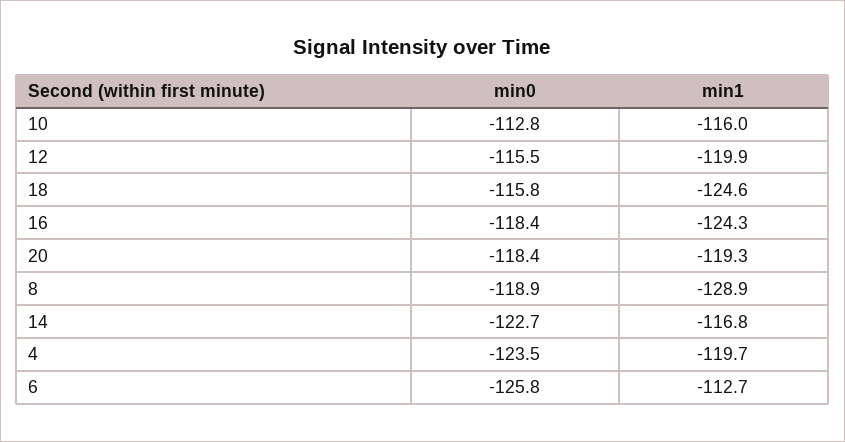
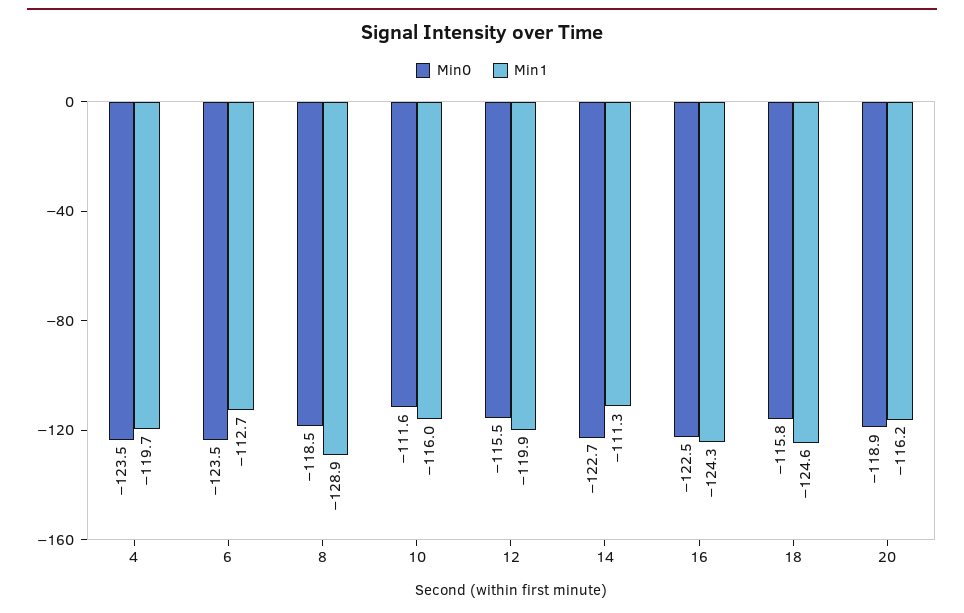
min0, 10: -112.8 -> -111.6
min0, 16: -118.4 -> -122.5
min0, 20: -118.4 -> -118.9
min1, 20: -119.3 -> -116.2
min0, 8: -118.9 -> -118.5
min1, 14: -116.8 -> -111.3
min0, 6: -125.8 -> -123.5

